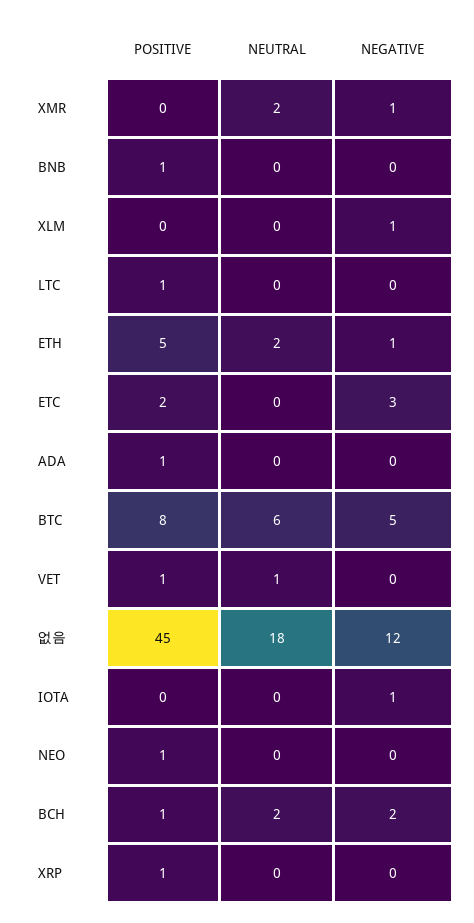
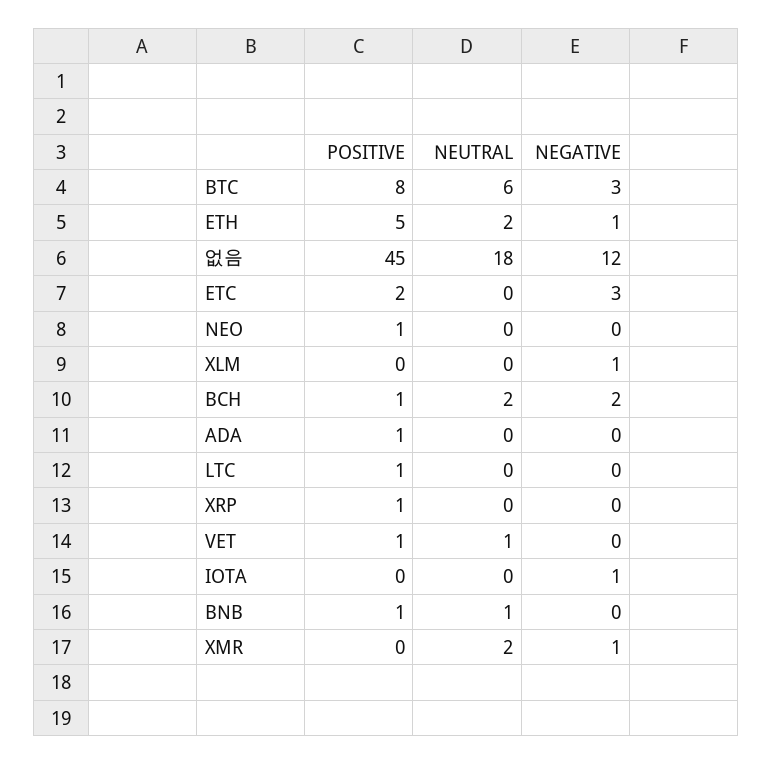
NEUTRAL, BNB: 0 -> 1
NEGATIVE, BTC: 5 -> 3

